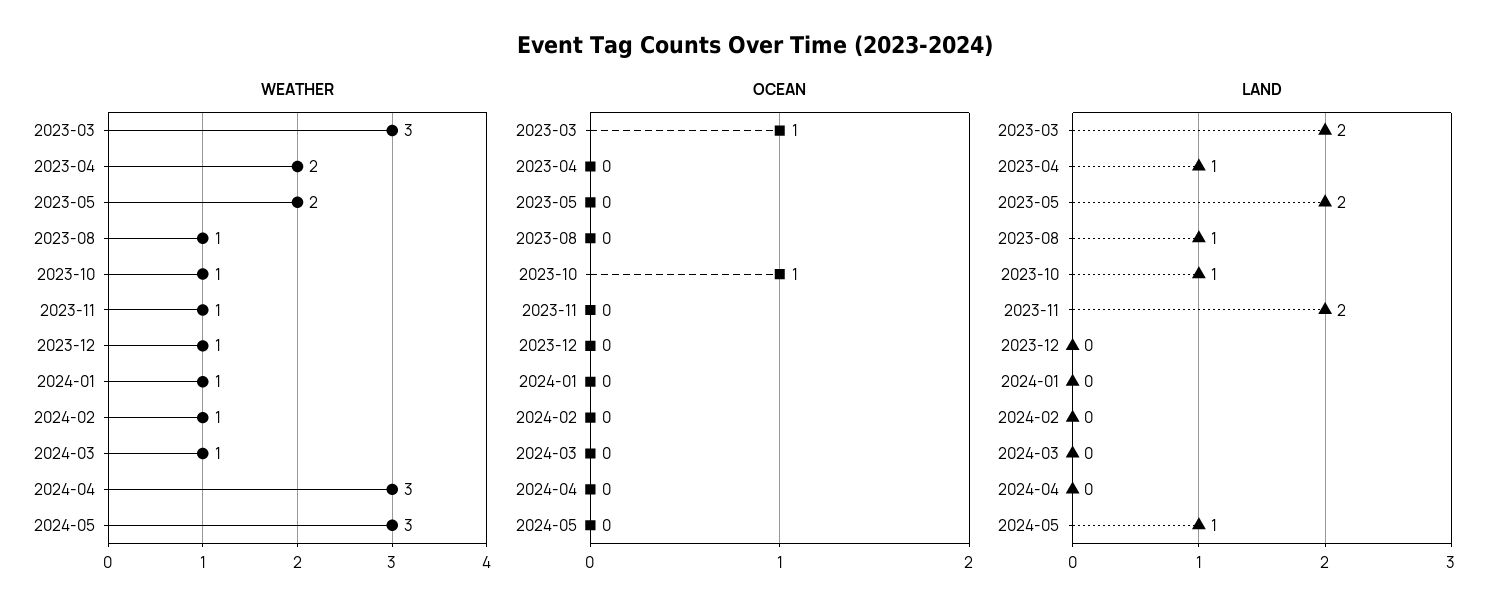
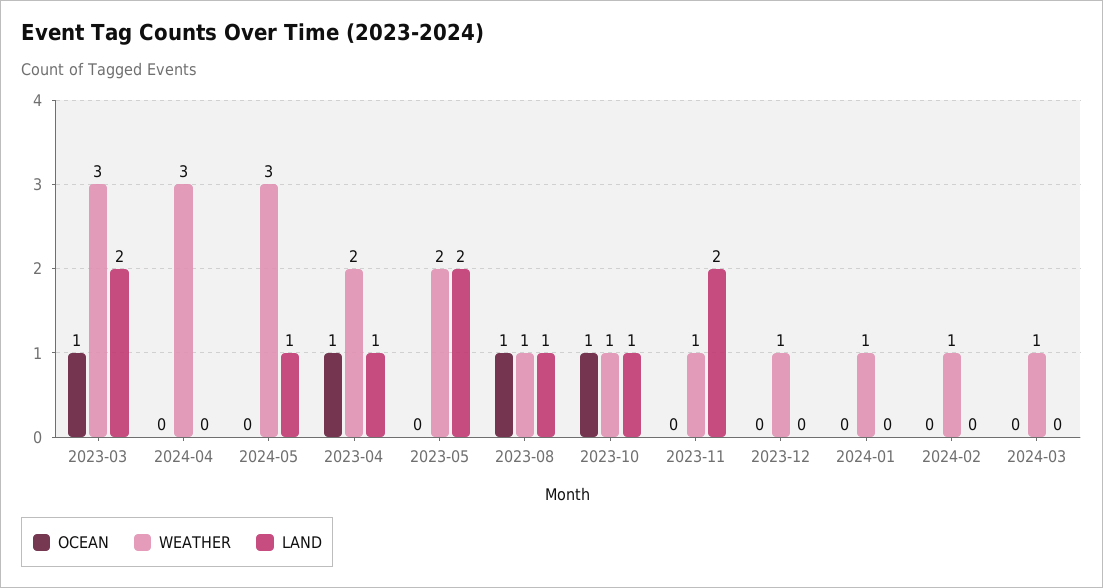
OCEAN, 2023-04: 0 -> 1
OCEAN, 2023-08: 0 -> 1

